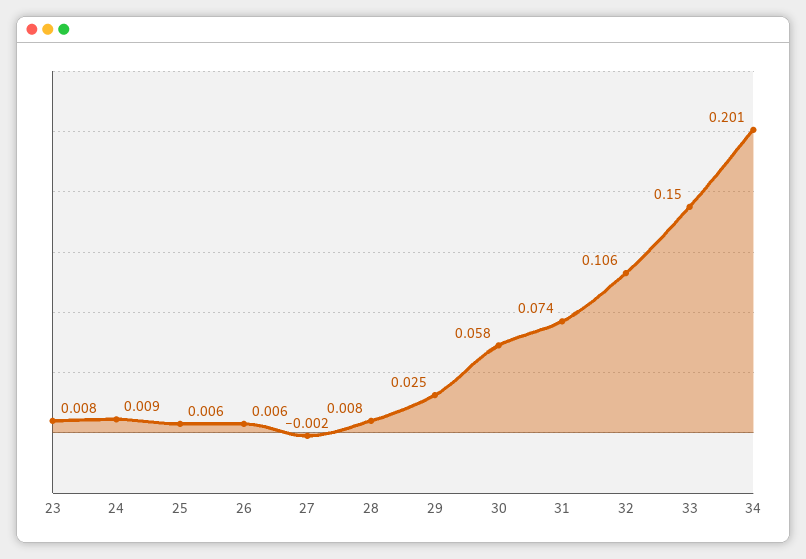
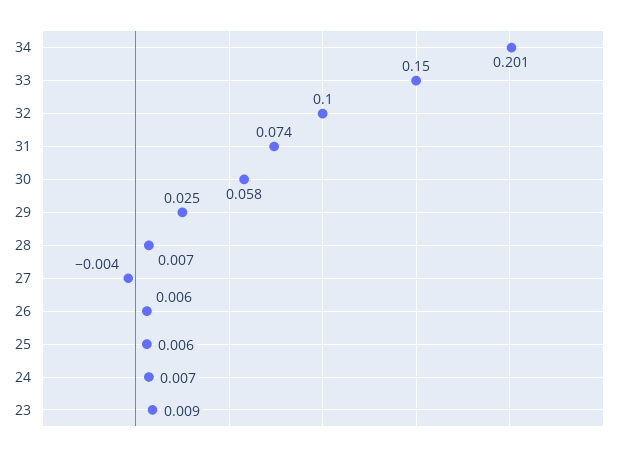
23: 0.008 -> 0.009
24: 0.009 -> 0.007
27: -0.002 -> -0.004
28: 0.008 -> 0.007
32: 0.106 -> 0.1

